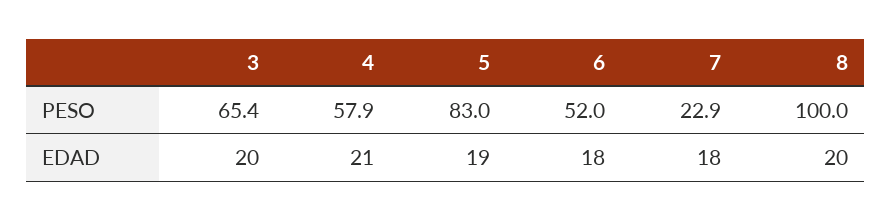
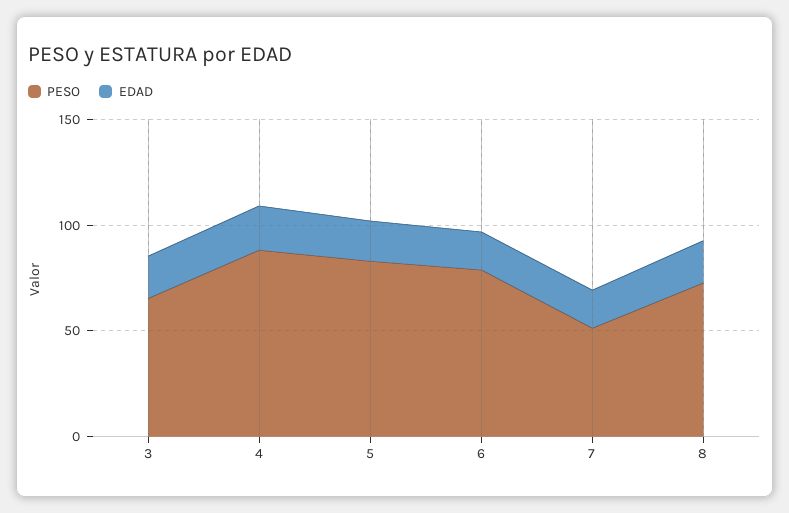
PESO, 4: 57.9 -> 90
PESO, 6: 52 -> 80
PESO, 7: 22.9 -> 50
PESO, 8: 100 -> 70

